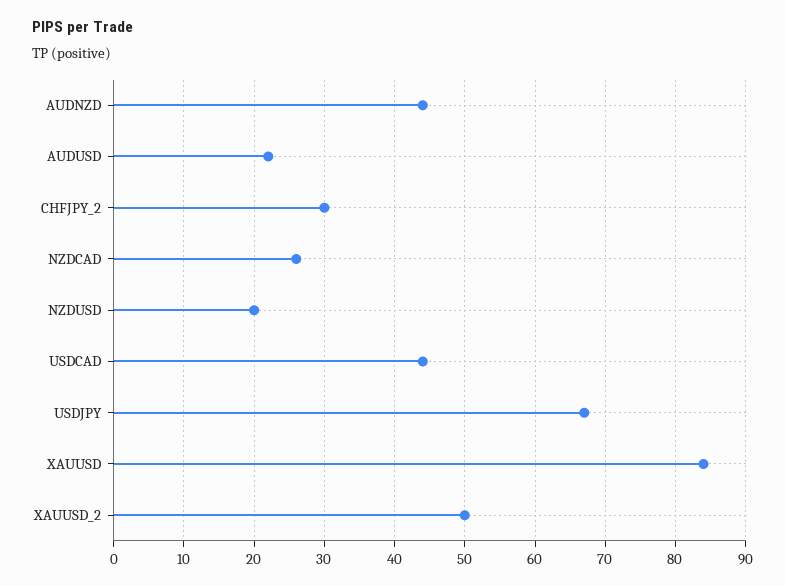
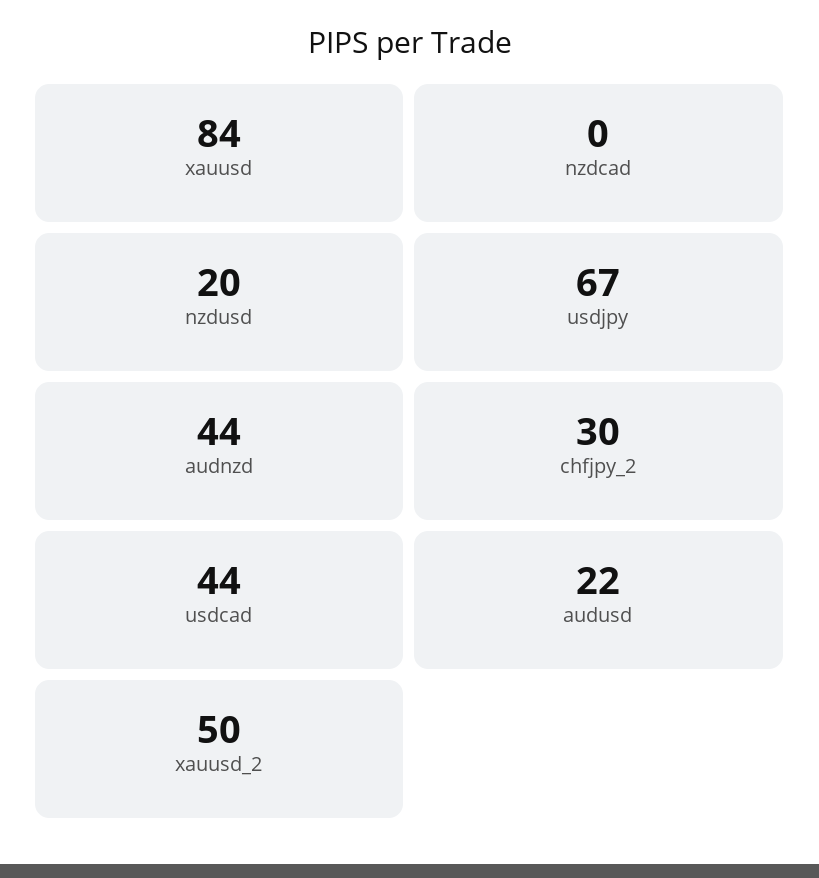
NZDCAD: 26 -> 0

